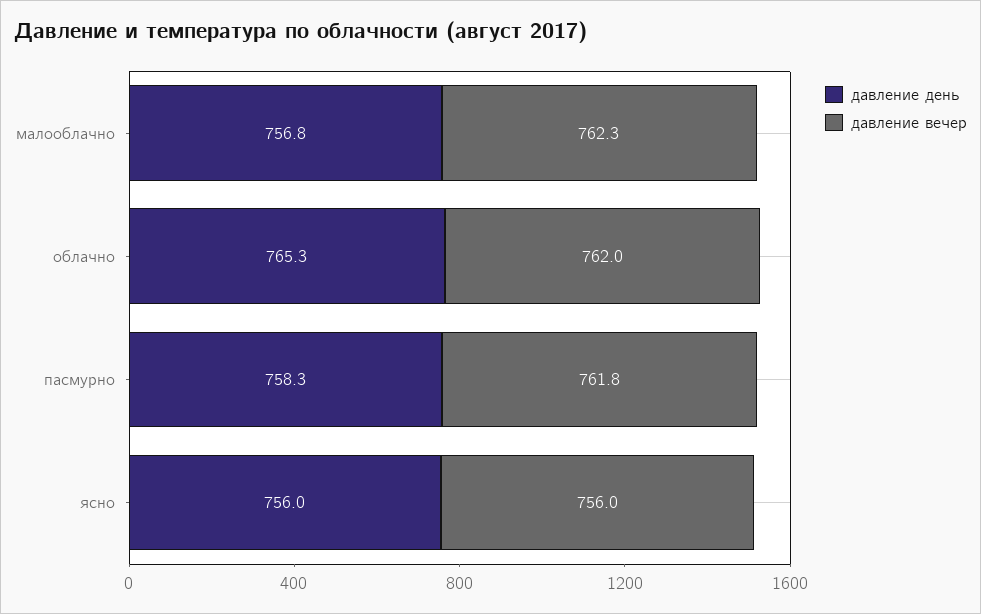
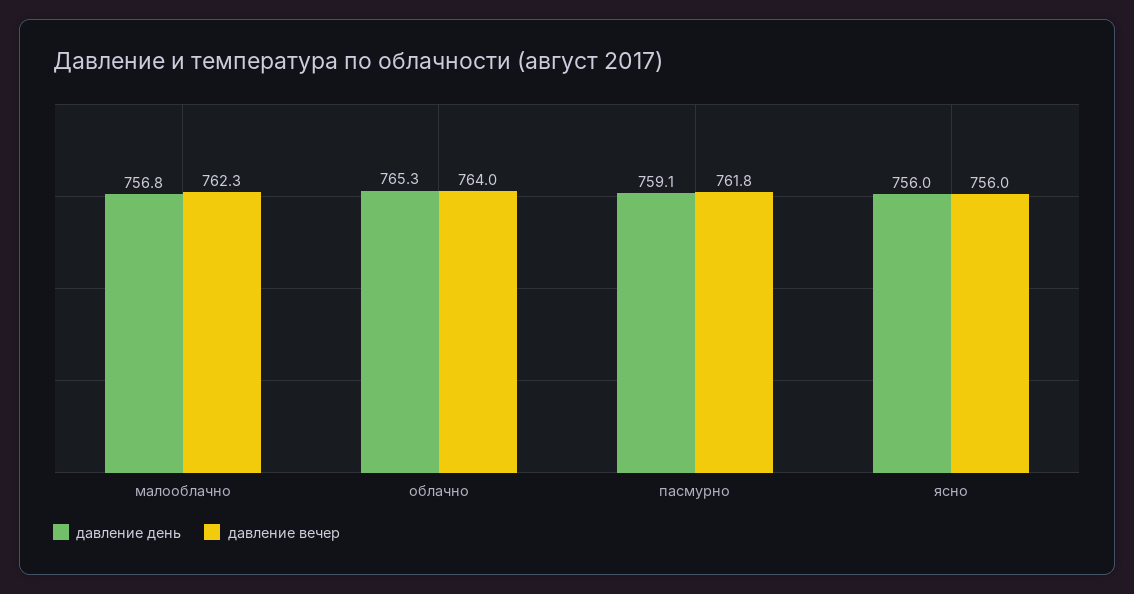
давление вечер, облачно: 762 -> 764
давление день, пасмурно: 758.3 -> 759.1

